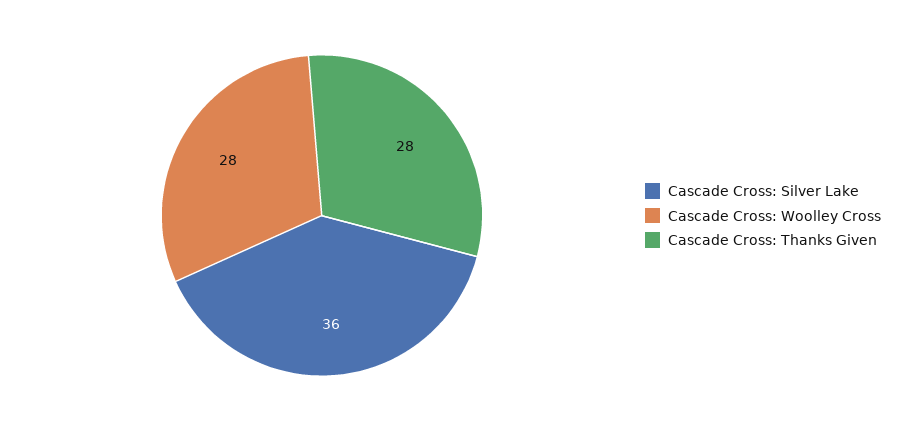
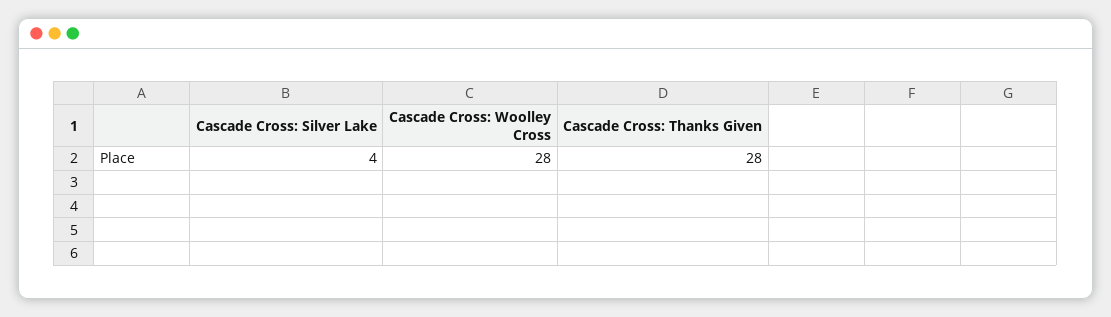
Cascade Cross: Silver Lake: 36 -> 4

